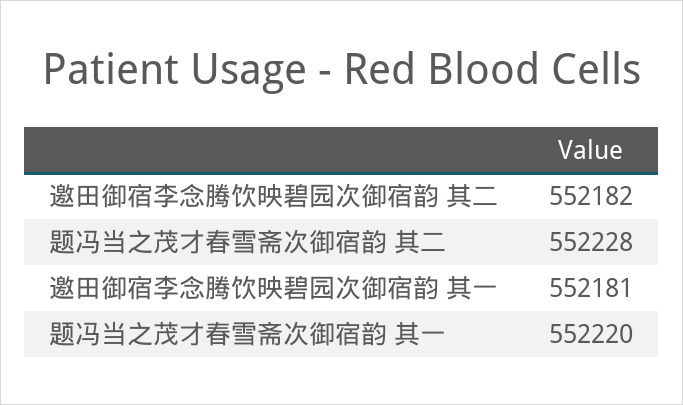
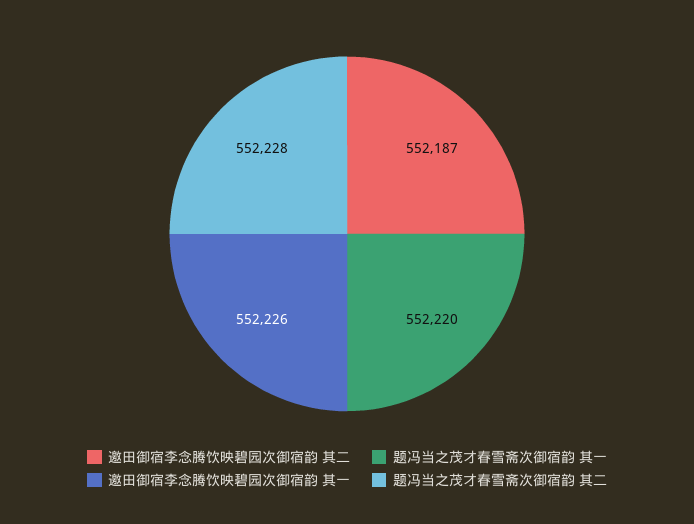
邀田御宿李念腾饮映碧园次御宿韵 其二: 552182 -> 552187
邀田御宿李念腾饮映碧园次御宿韵 其一: 552181 -> 552226

